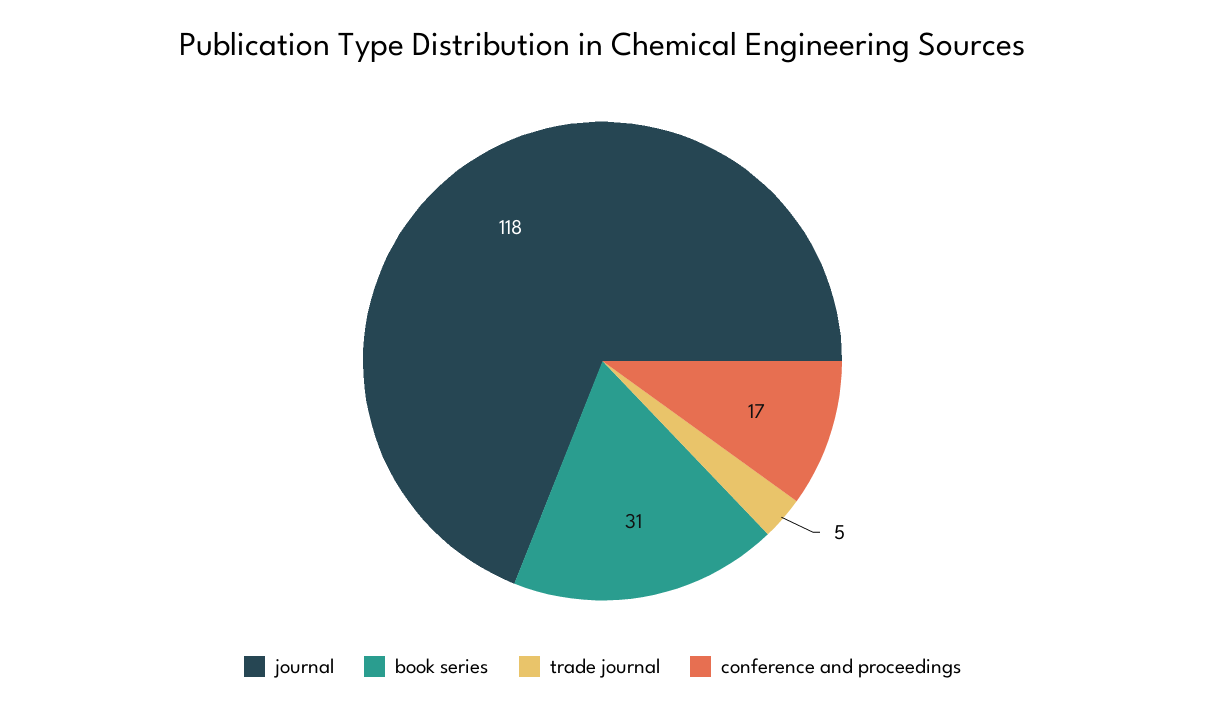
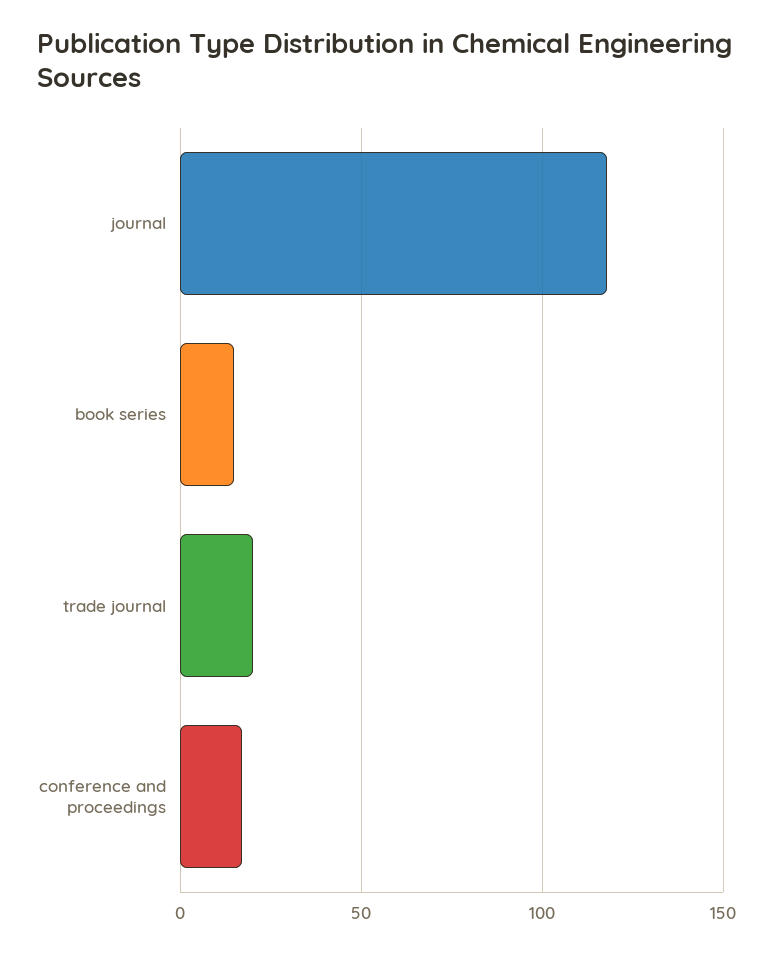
book series: 31 -> 15
trade journal: 5 -> 20

